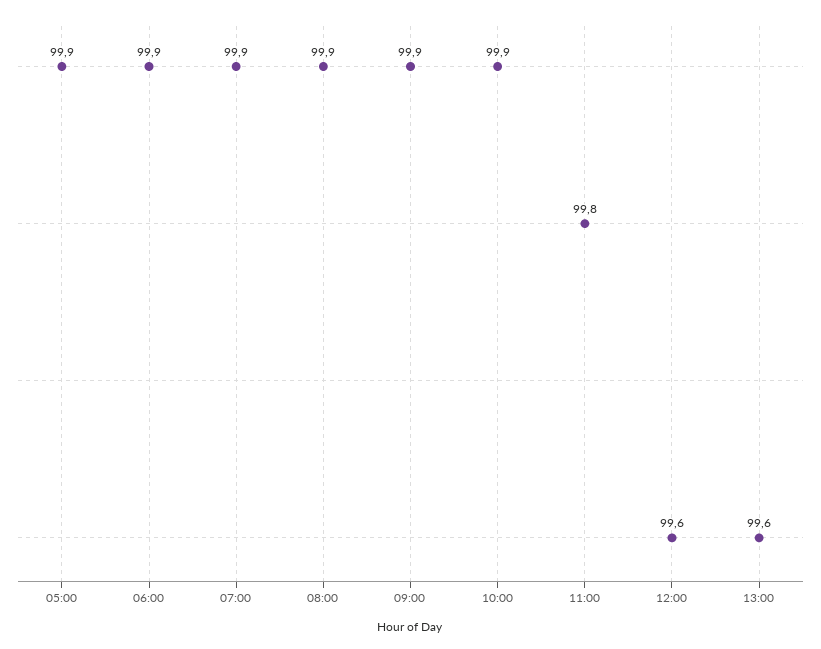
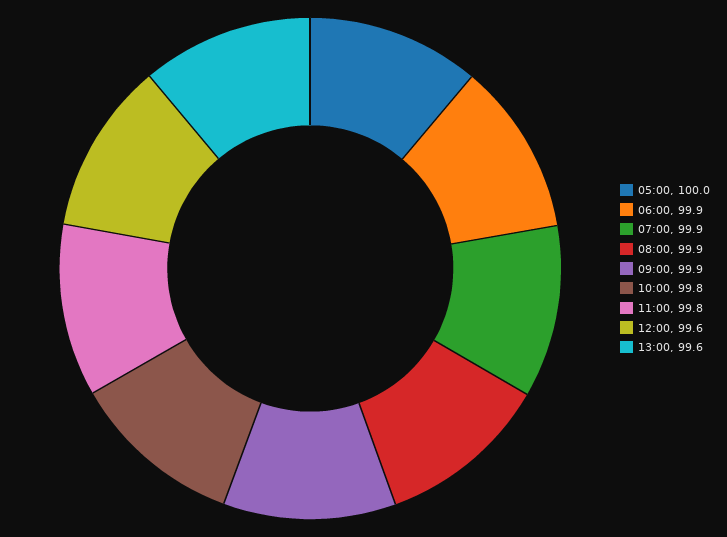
05:00: 99.9 -> 100
10:00: 99.9 -> 99.8

